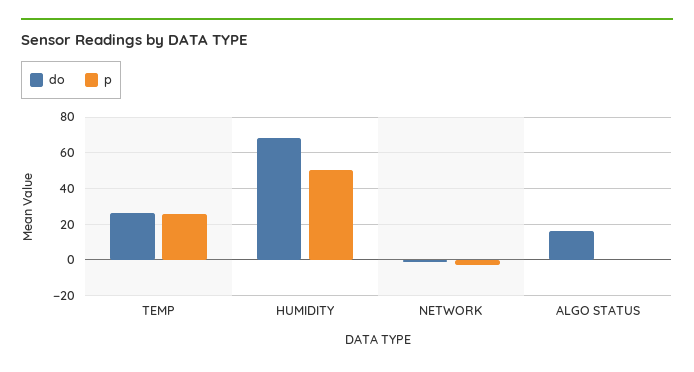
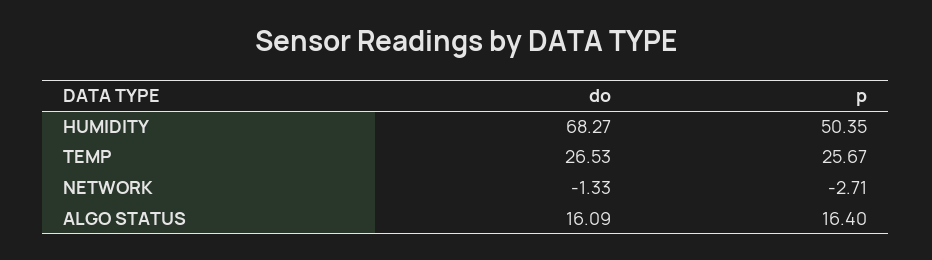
p, ALGO STATUS: 0 -> 16.4

